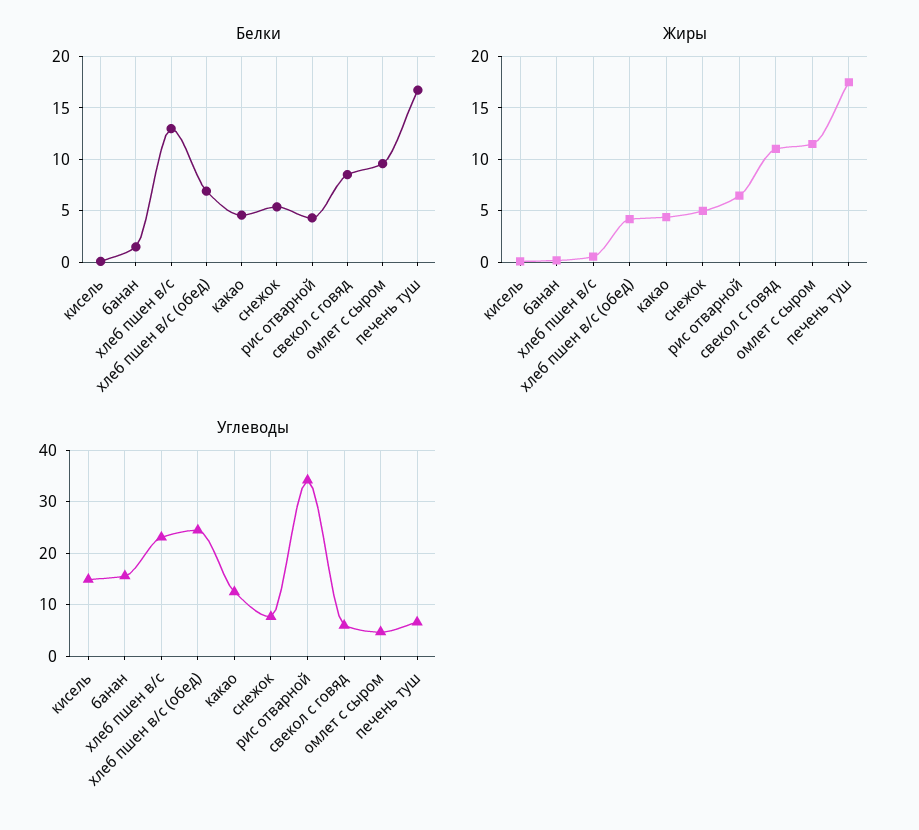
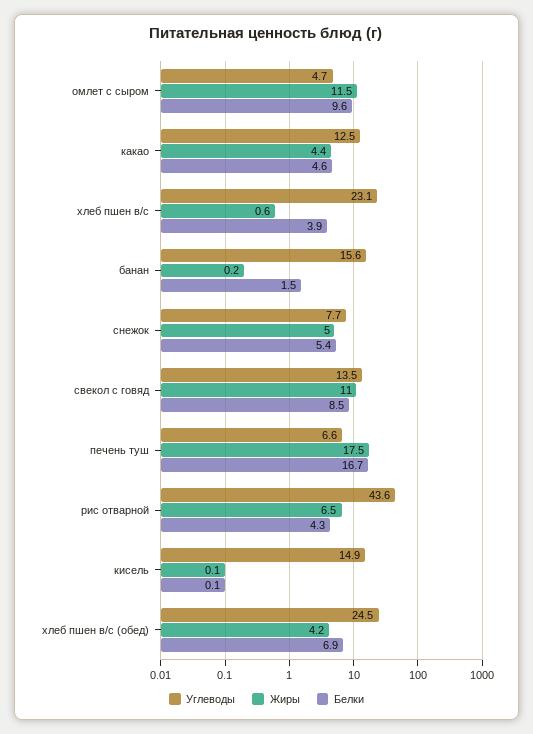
Белки, хлеб пшен в/с: 13 -> 3.9
Углеводы, рис отварной: 34 -> 43.6
Углеводы, свекол с говяд: 6 -> 13.5

